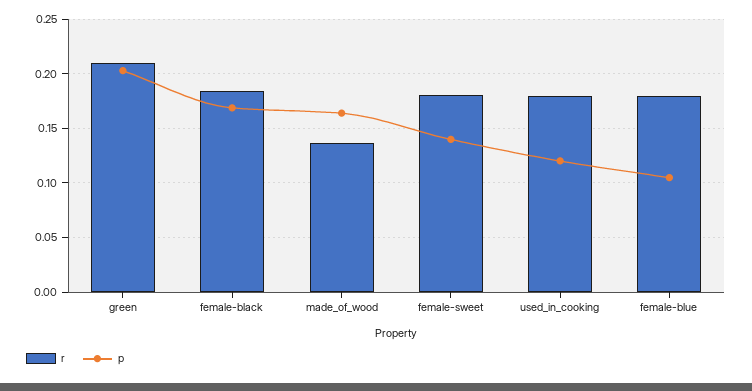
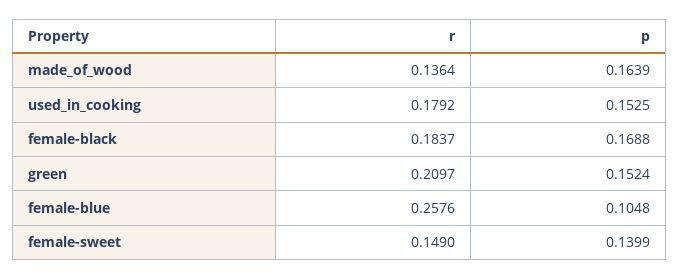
p, green: 0.2 -> 0.1524
r, female-sweet: 0.18 -> 0.149
p, used_in_cooking: 0.12 -> 0.1525
r, female-blue: 0.18 -> 0.2576

